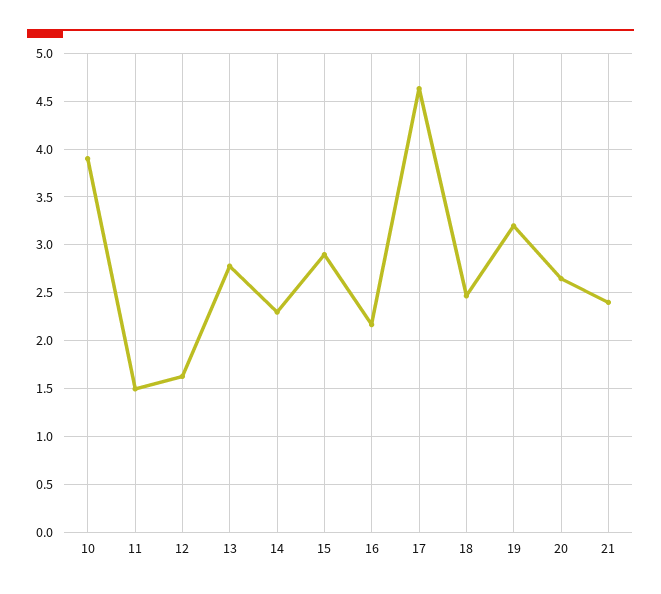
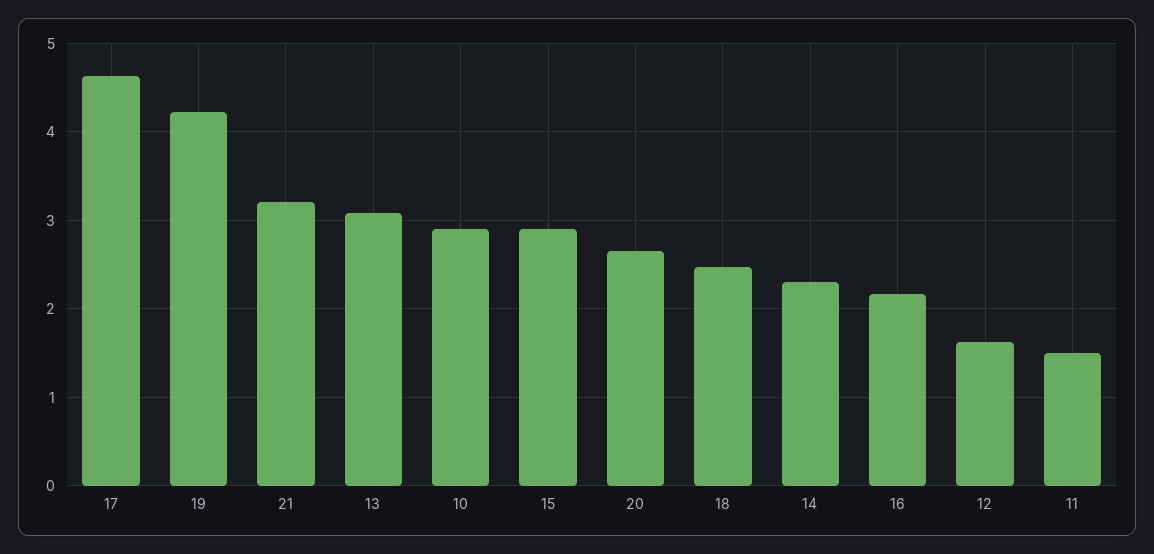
10: 3.9 -> 2.9
13: 2.8 -> 3.1
19: 3.2 -> 4.2
21: 2.4 -> 3.2

